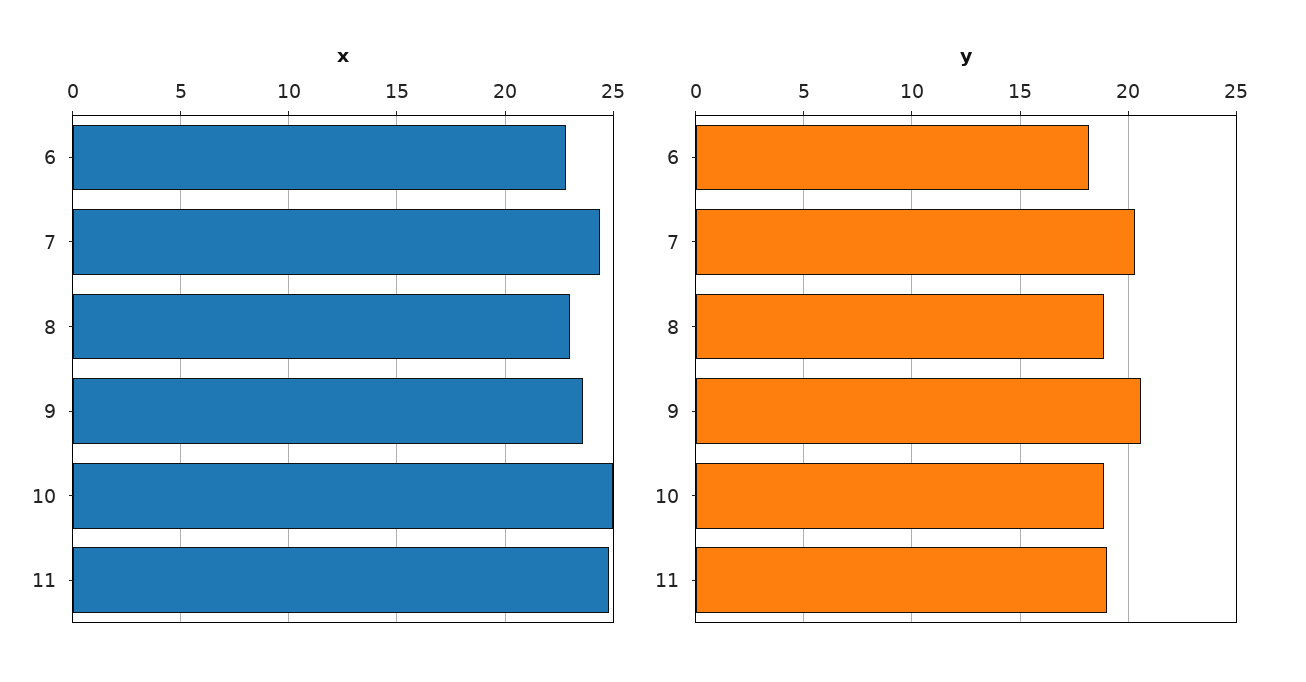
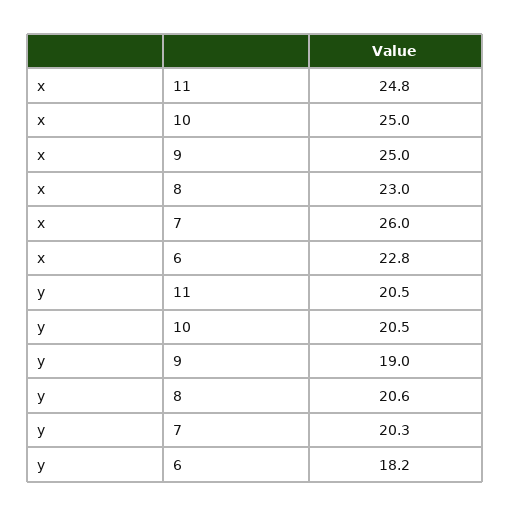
x, 7: 24.5 -> 26
x, 9: 23.5 -> 25
y, 8: 19 -> 20.6
y, 9: 20.5 -> 19
y, 10: 19 -> 20.5
y, 11: 19 -> 20.5

